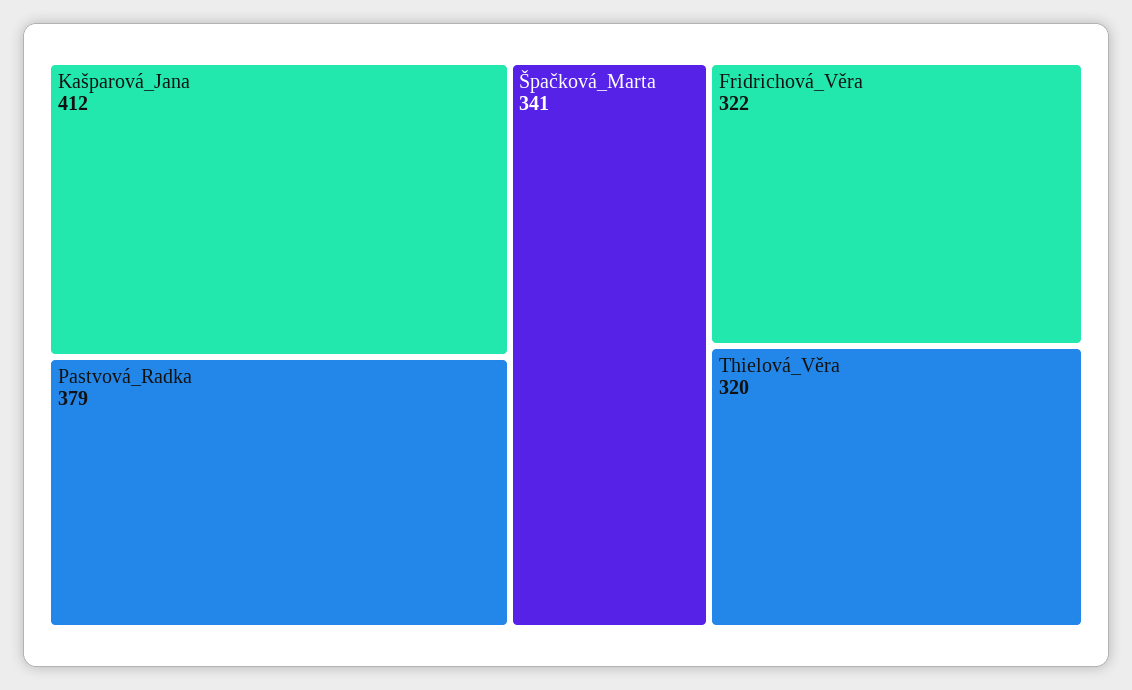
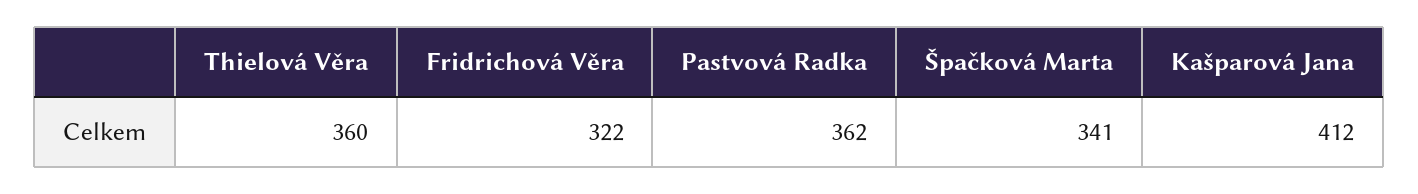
Pastvová_Radka: 379 -> 362
Thielová_Věra: 320 -> 360

